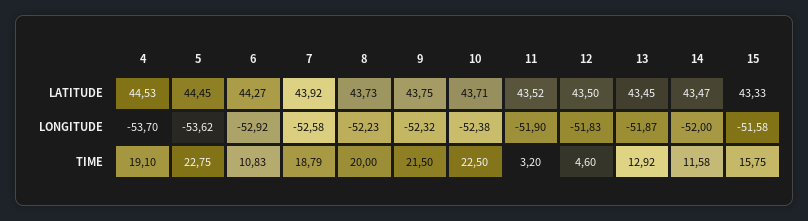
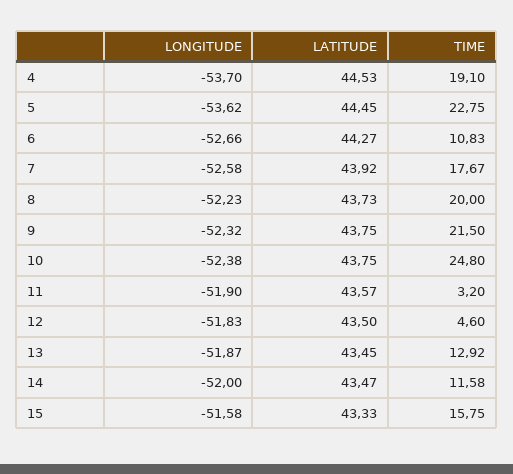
10, LATITUDE: 43.71 -> 43.75
11, LATITUDE: 43.52 -> 43.57
6, LONGITUDE: -52.92 -> -52.66
7, TIME: 18.79 -> 17.67
10, TIME: 22.5 -> 24.8

